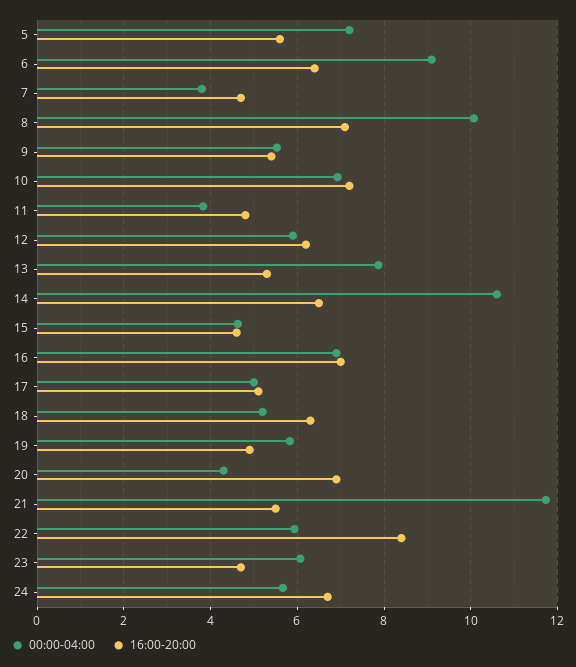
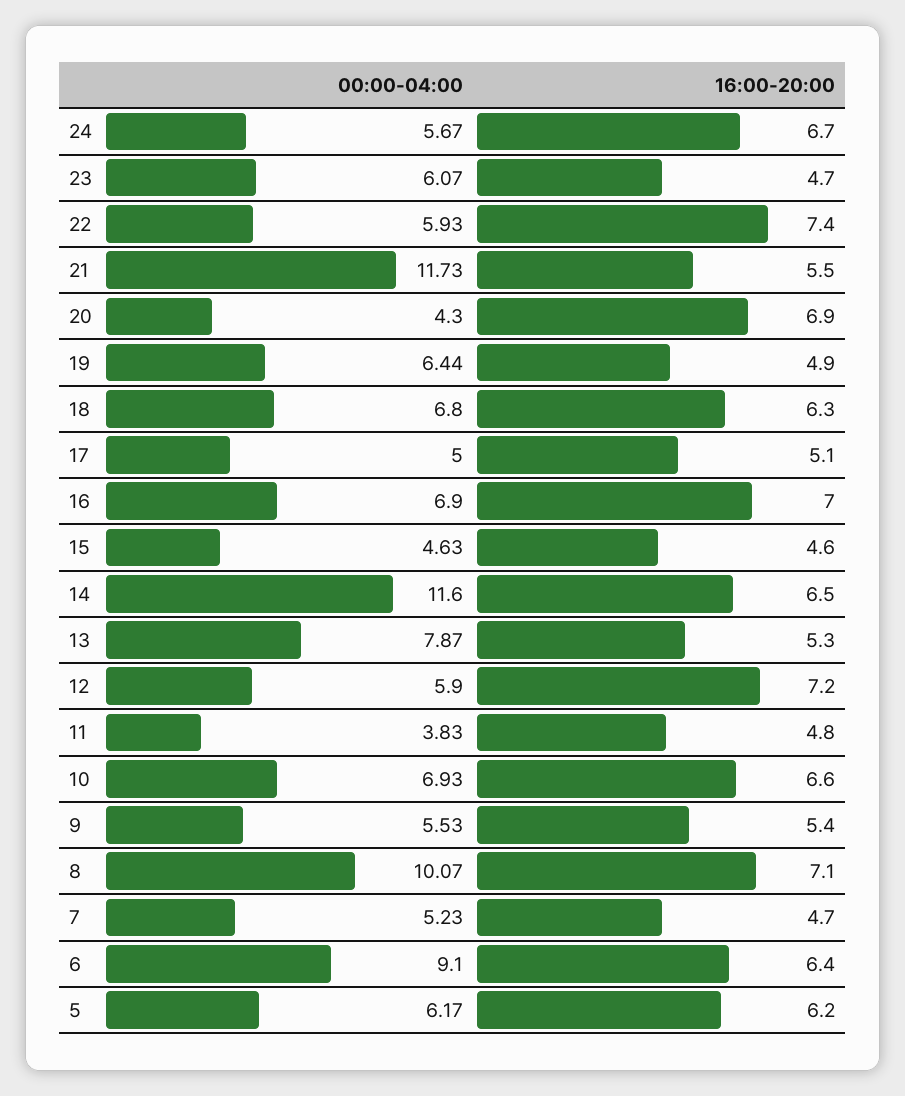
00:00-04:00, 5: 7.2 -> 6.17
16:00-20:00, 5: 5.6 -> 6.2
00:00-04:00, 7: 3.8 -> 5.23
16:00-20:00, 10: 7.2 -> 6.6
16:00-20:00, 12: 6.2 -> 7.2
00:00-04:00, 14: 10.6 -> 11.6
00:00-04:00, 18: 5.2 -> 6.8
00:00-04:00, 19: 5.8 -> 6.44
16:00-20:00, 22: 8.4 -> 7.4

